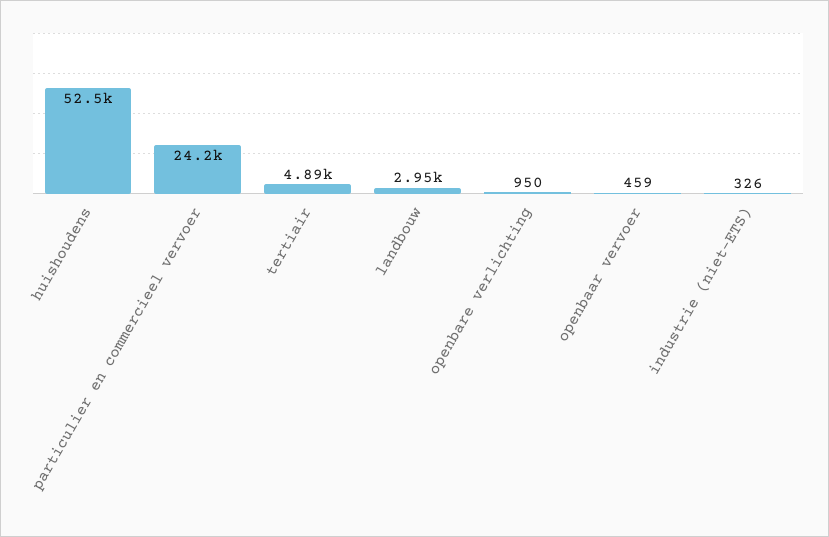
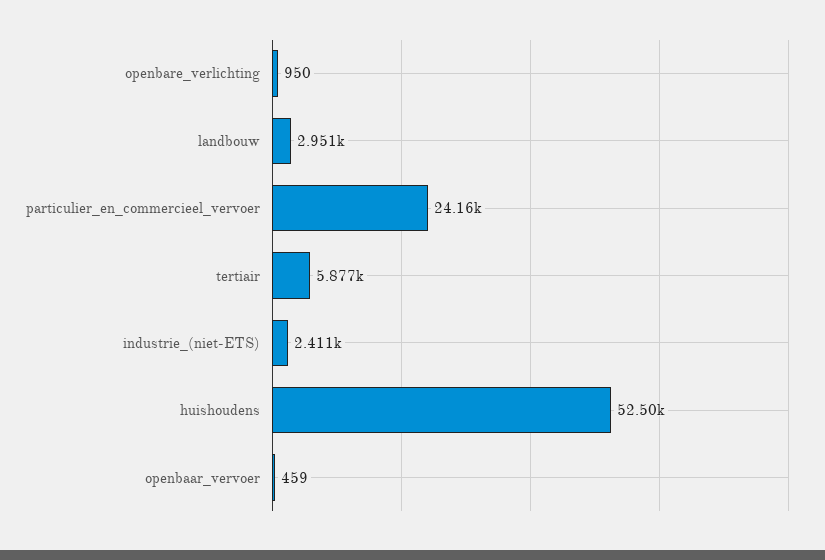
tertiair: 4890 -> 5877
industrie (niet-ETS): 326 -> 2411

